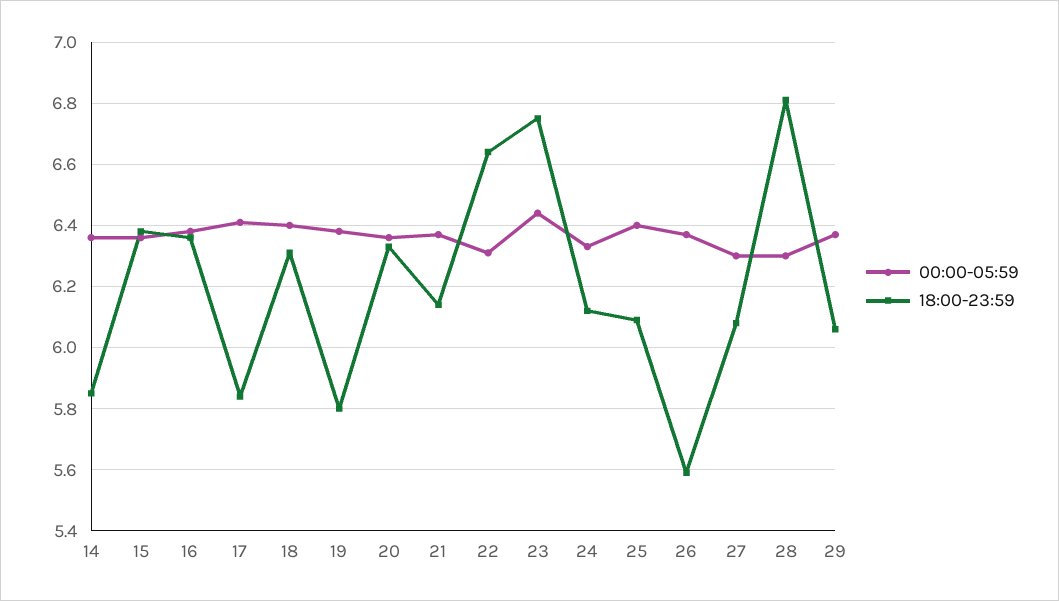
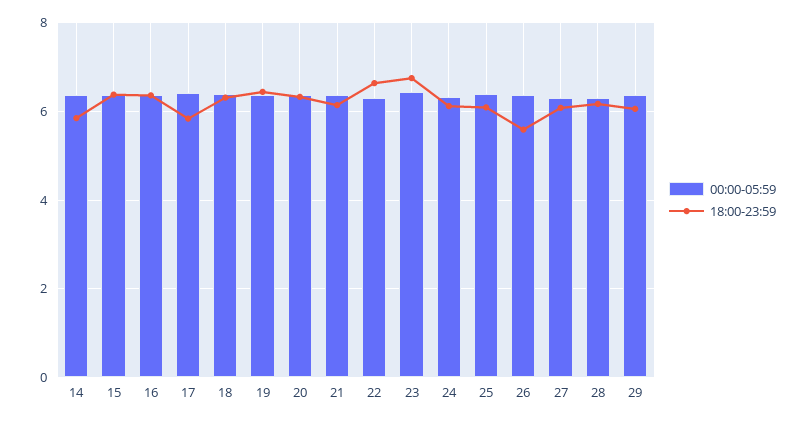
18:00-23:59, 19: 5.8 -> 6.4
18:00-23:59, 28: 6.8 -> 6.2

